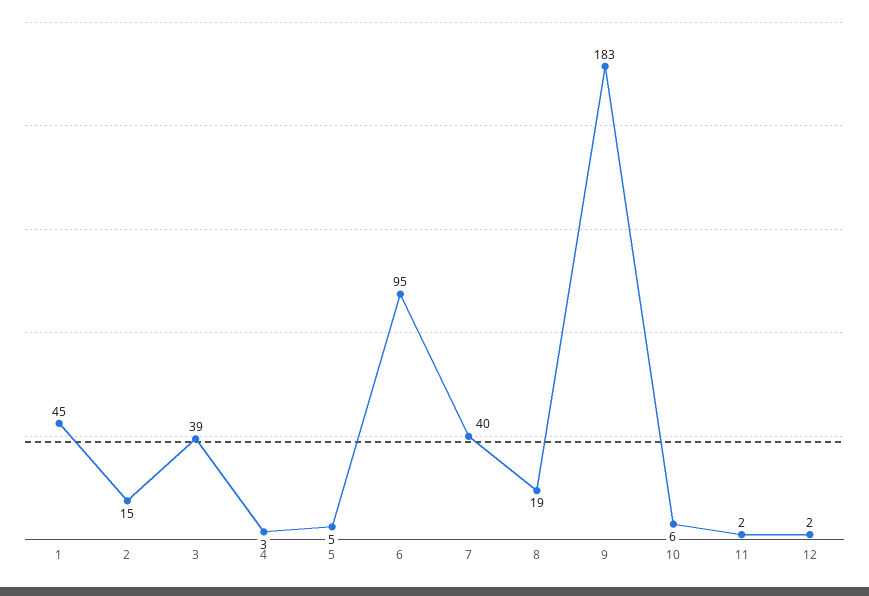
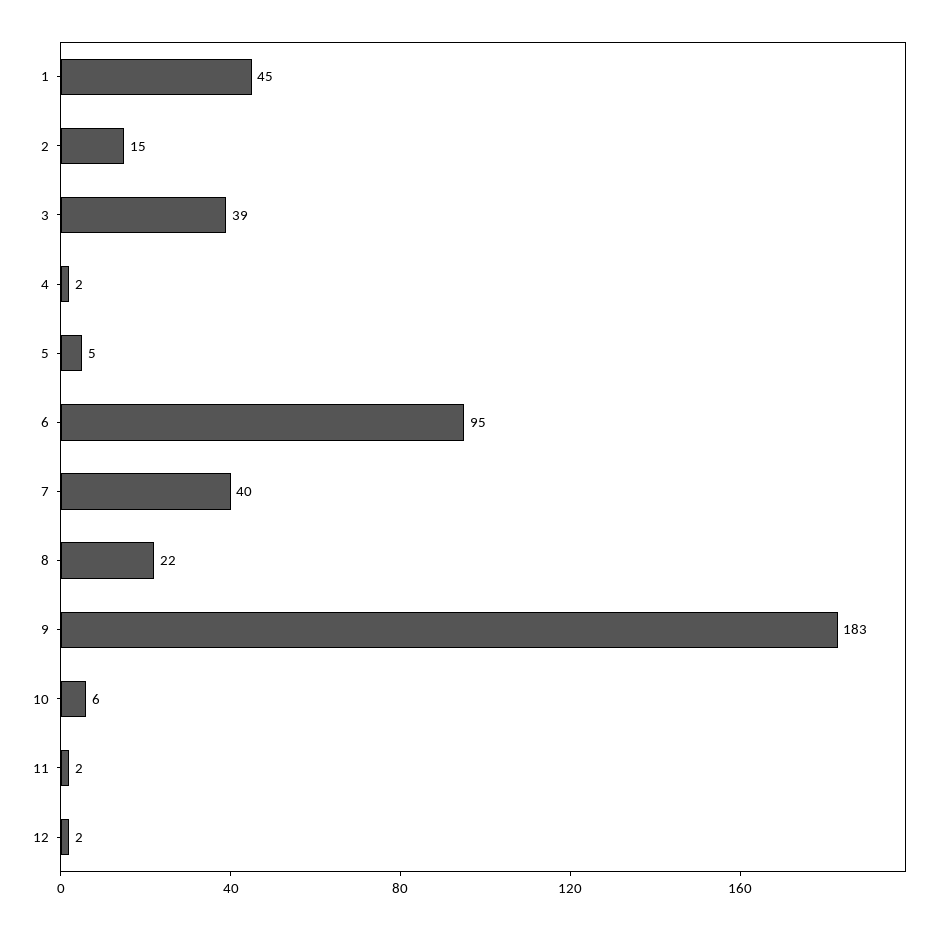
4: 3 -> 2
8: 19 -> 22

